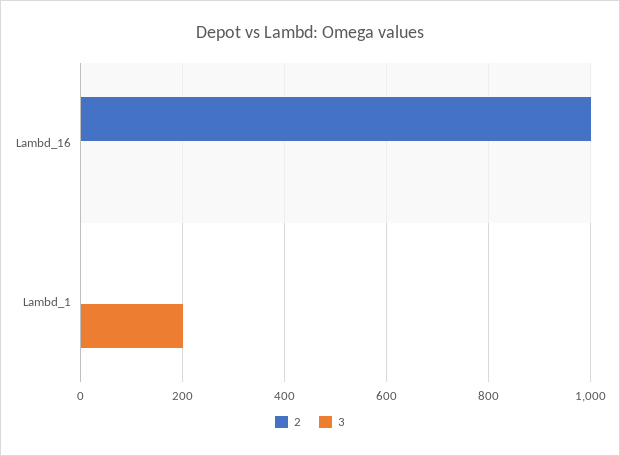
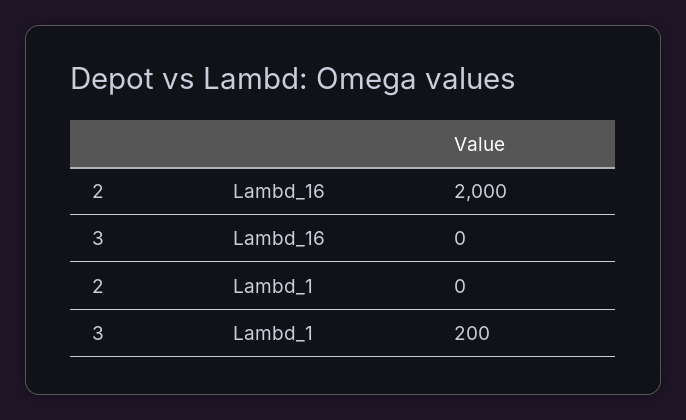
2, Lambd_16: 1000 -> 2000

